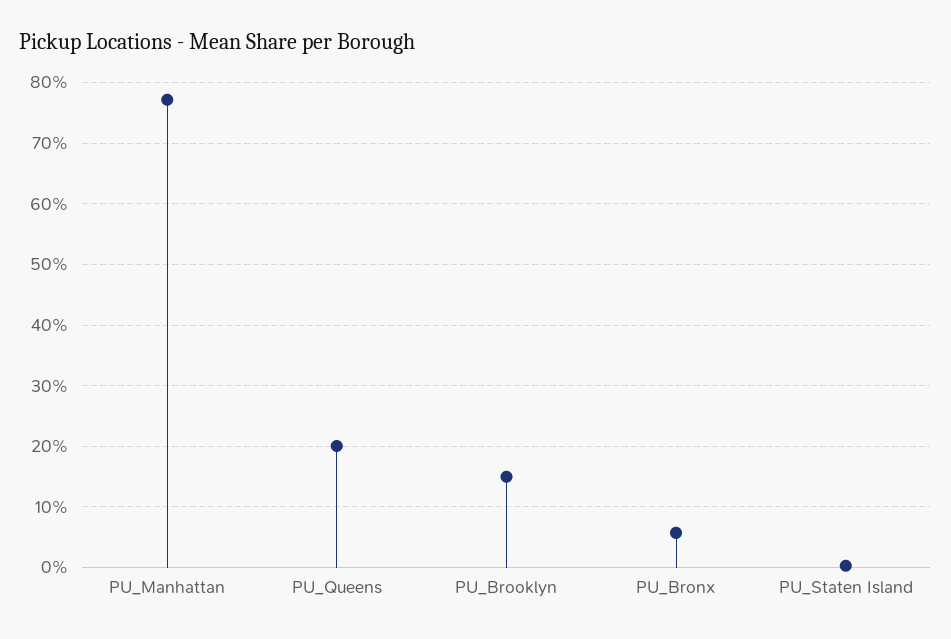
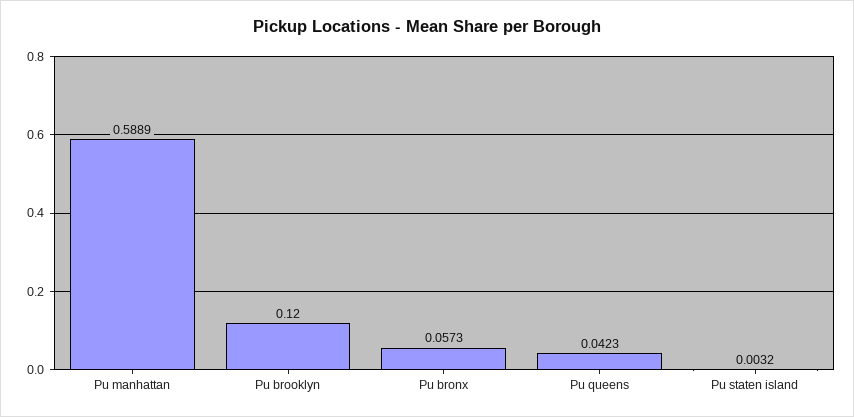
PU_Manhattan: 0.77 -> 0.5889
PU_Queens: 0.2 -> 0.0423
PU_Brooklyn: 0.15 -> 0.12

